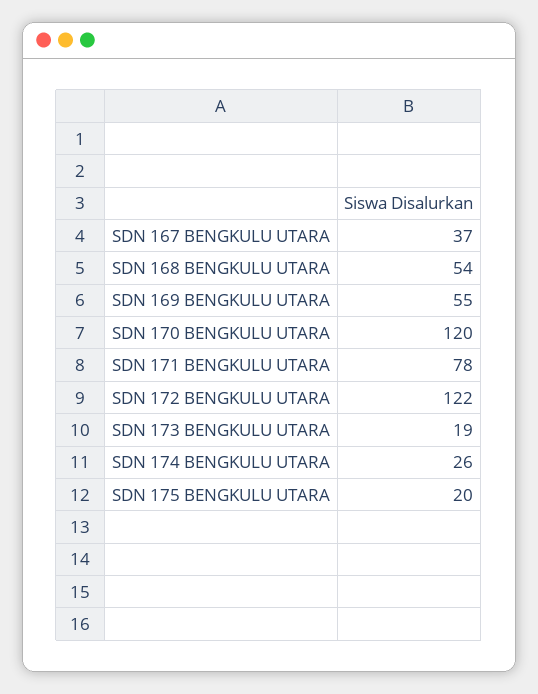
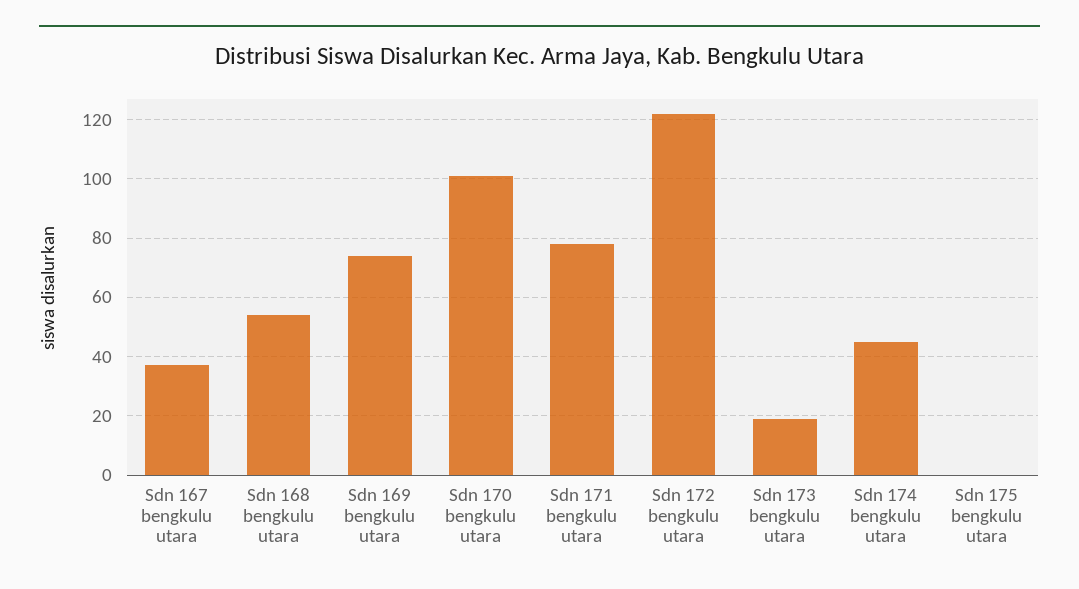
SDN 169 BENGKULU UTARA: 55 -> 75
SDN 170 BENGKULU UTARA: 120 -> 100
SDN 174 BENGKULU UTARA: 26 -> 45
SDN 175 BENGKULU UTARA: 20 -> 0

